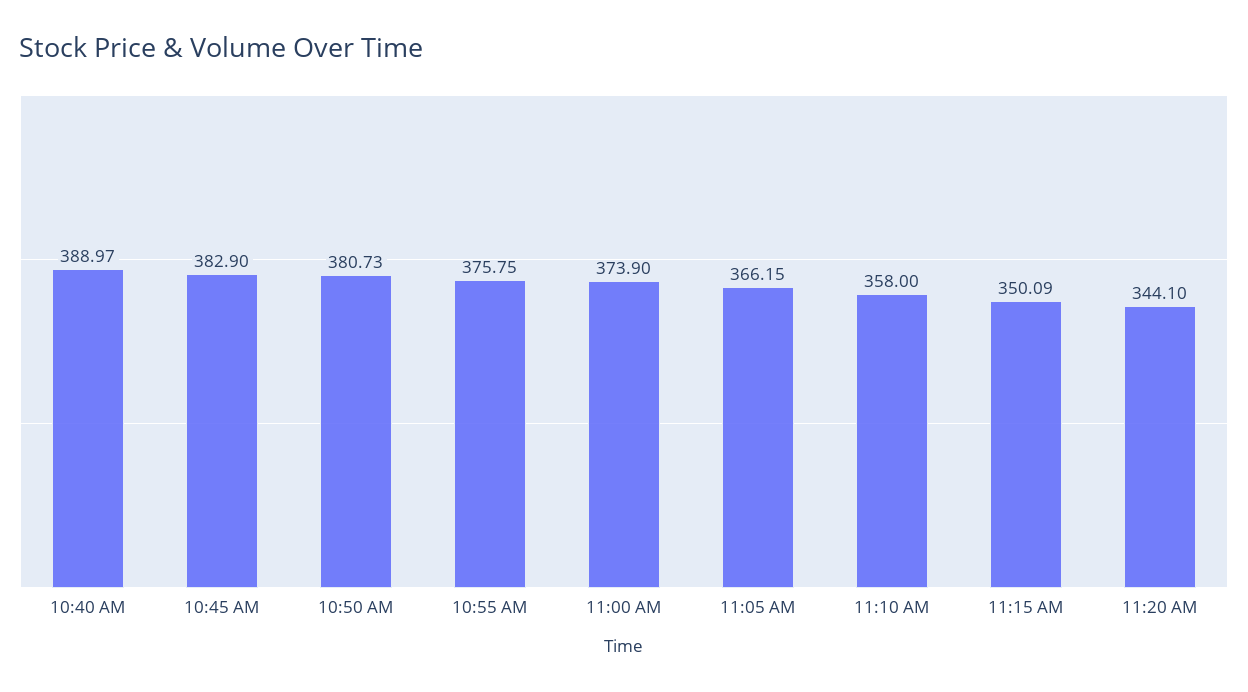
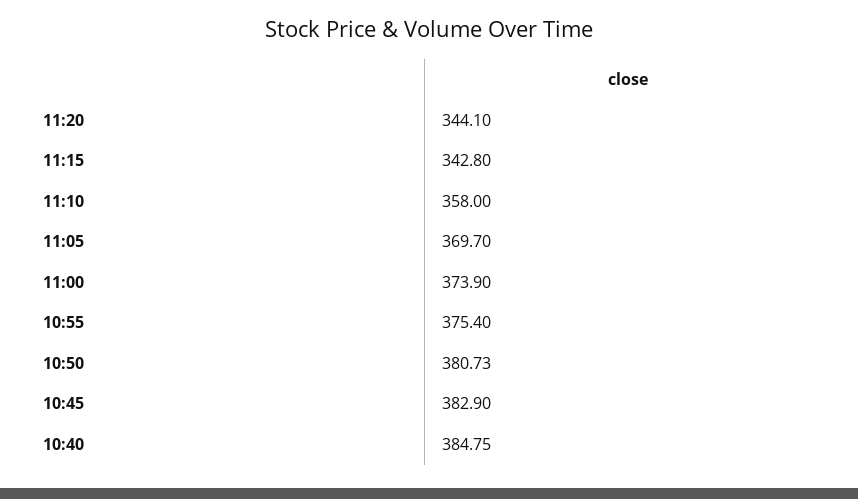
10:40 AM: 388.97 -> 384.75
10:55 AM: 375.75 -> 375.4
11:05 AM: 366.15 -> 369.7
11:15 AM: 350.09 -> 342.8

